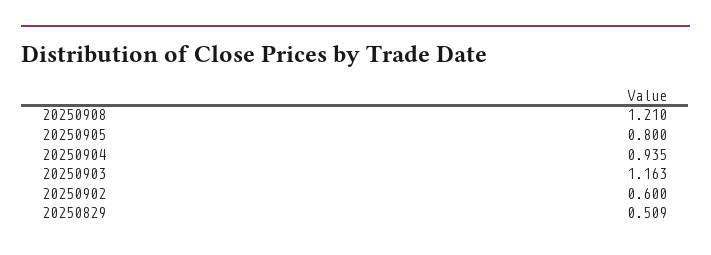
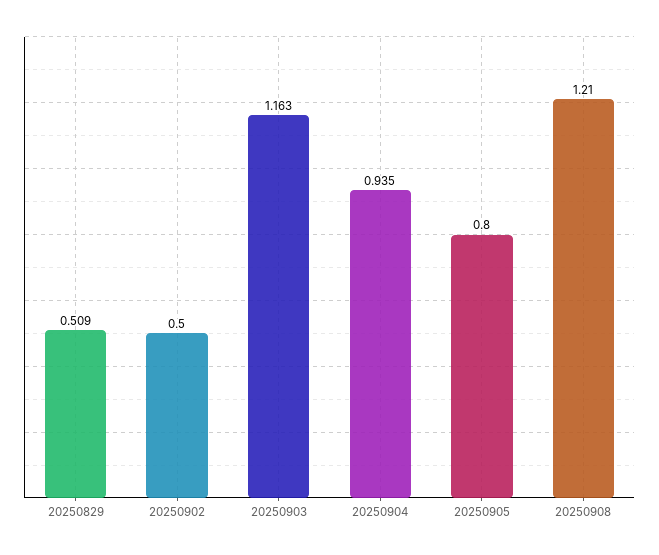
20250902: 0.6 -> 0.5

